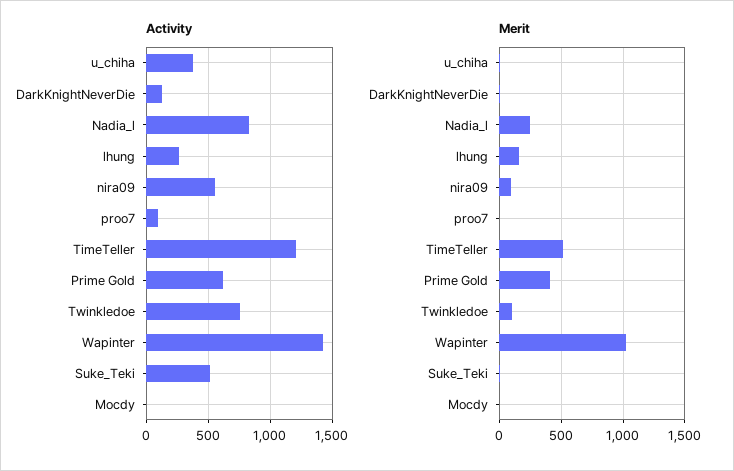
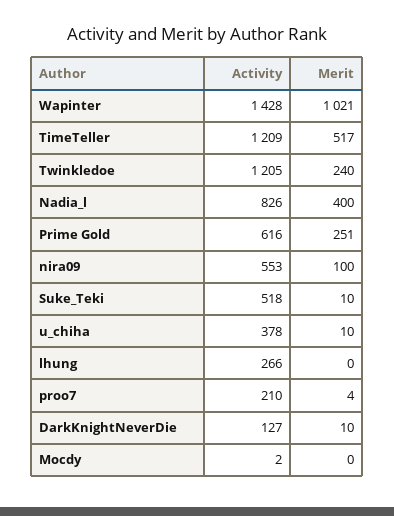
Activity, proo7: 100 -> 210
Activity, Twinkledoe: 750 -> 1205
Merit, Nadia_l: 250 -> 400
Merit, lhung: 150 -> 0
Merit, Prime Gold: 400 -> 251
Merit, Twinkledoe: 100 -> 240

